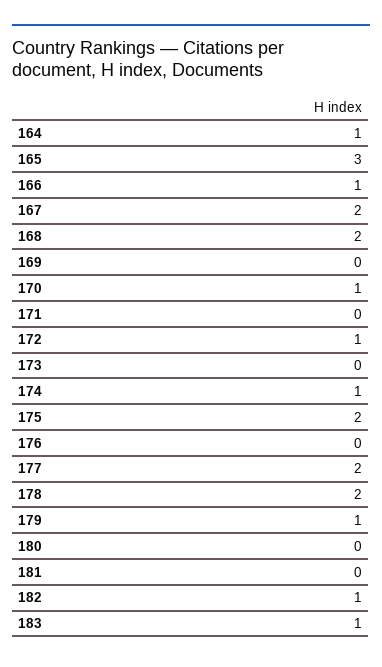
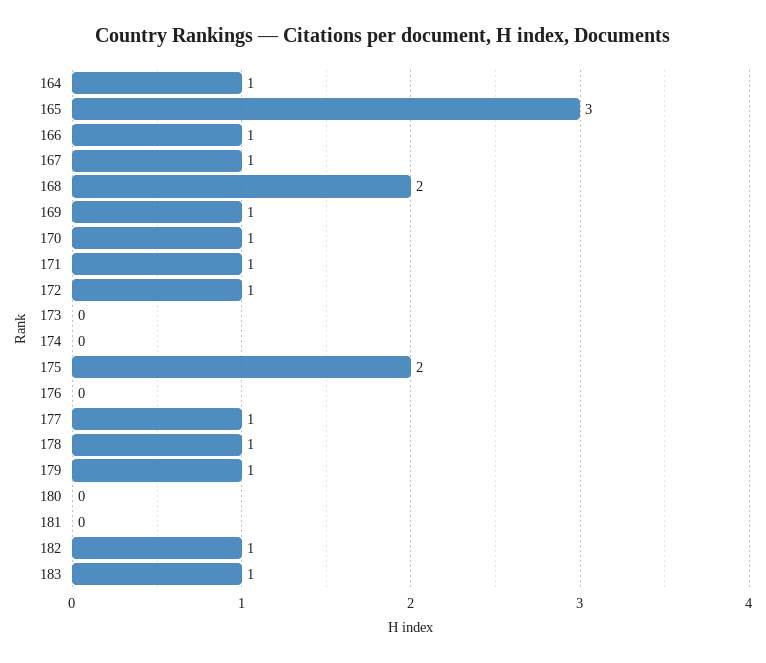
167: 2 -> 1
169: 0 -> 1
171: 0 -> 1
174: 1 -> 0
177: 2 -> 1
178: 2 -> 1

